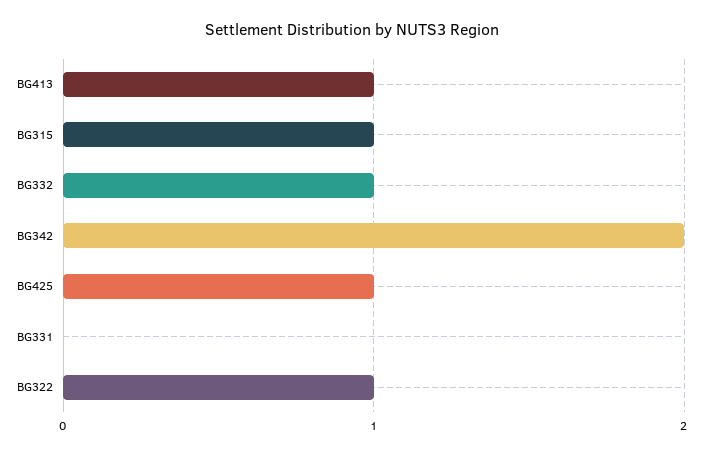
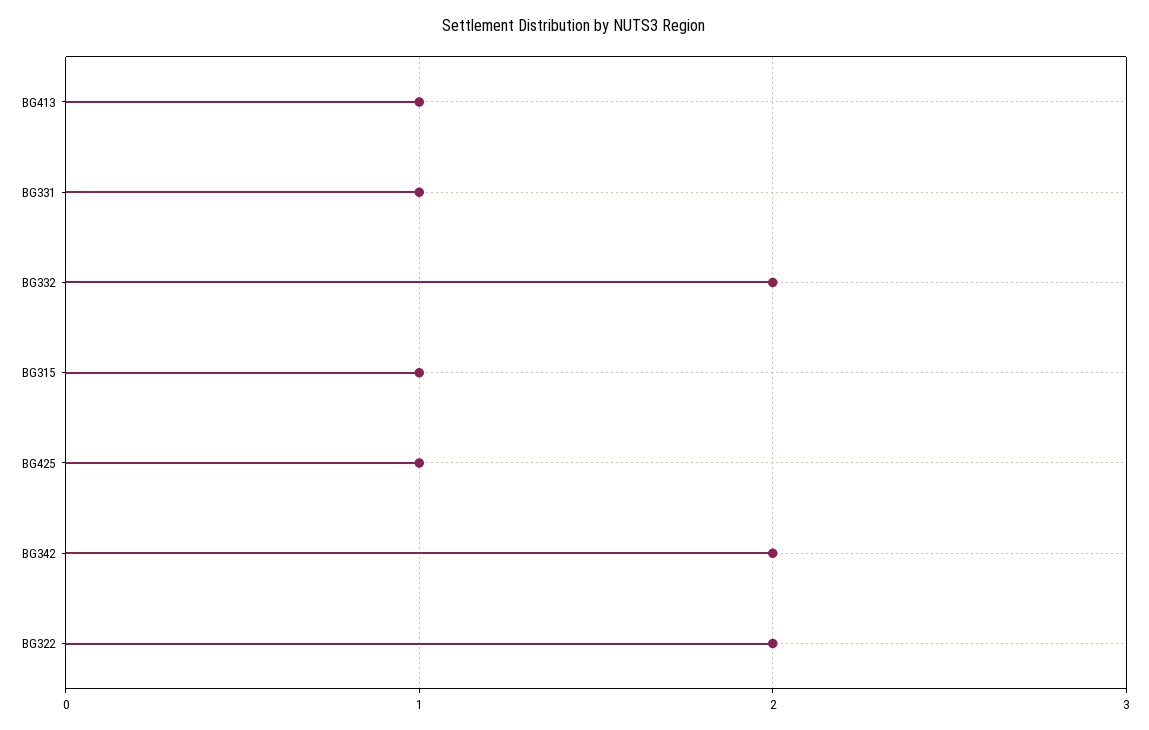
BG332: 1 -> 2
BG331: 0 -> 1
BG322: 1 -> 2

